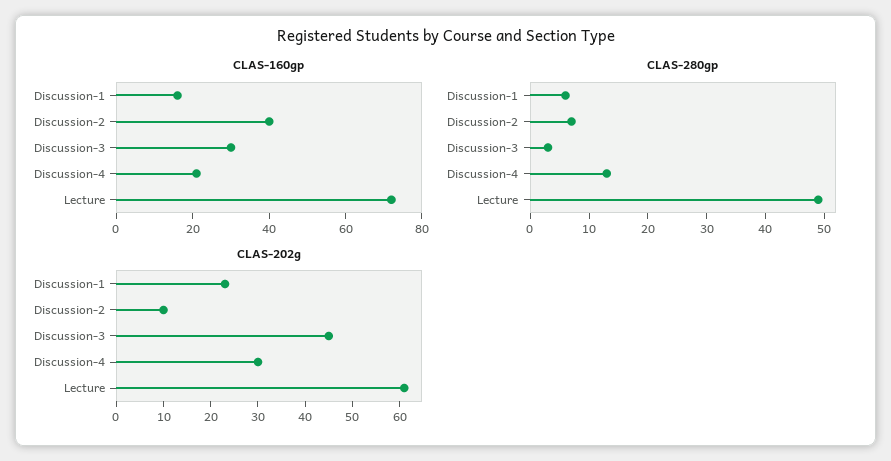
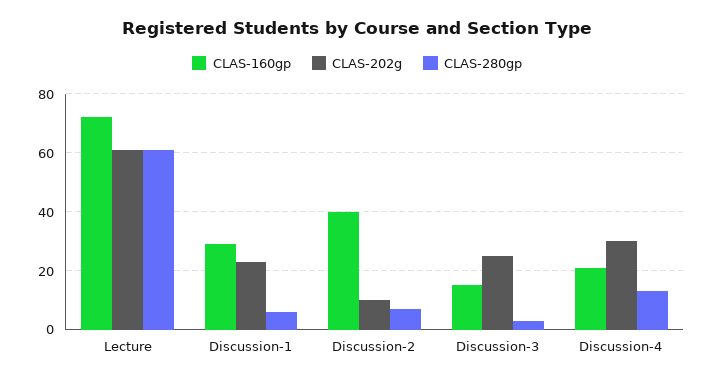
CLAS-160gp, Discussion-1: 15 -> 30
CLAS-160gp, Discussion-3: 30 -> 15
CLAS-280gp, Lecture: 50 -> 60
CLAS-202g, Discussion-3: 45 -> 25

